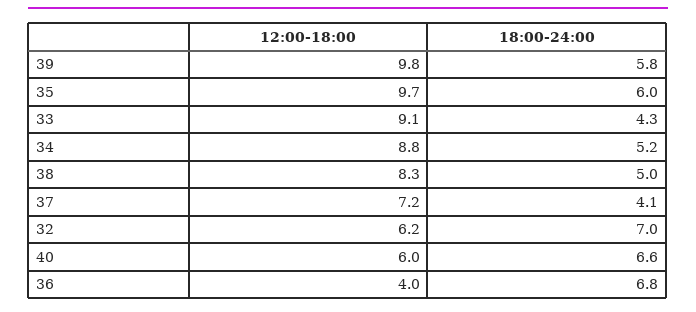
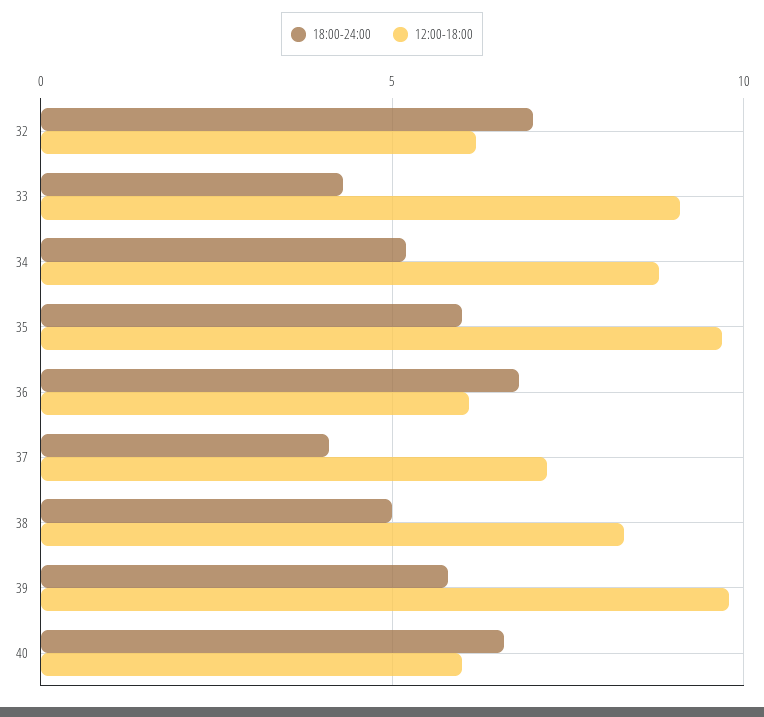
12:00-18:00, 36: 4 -> 6

